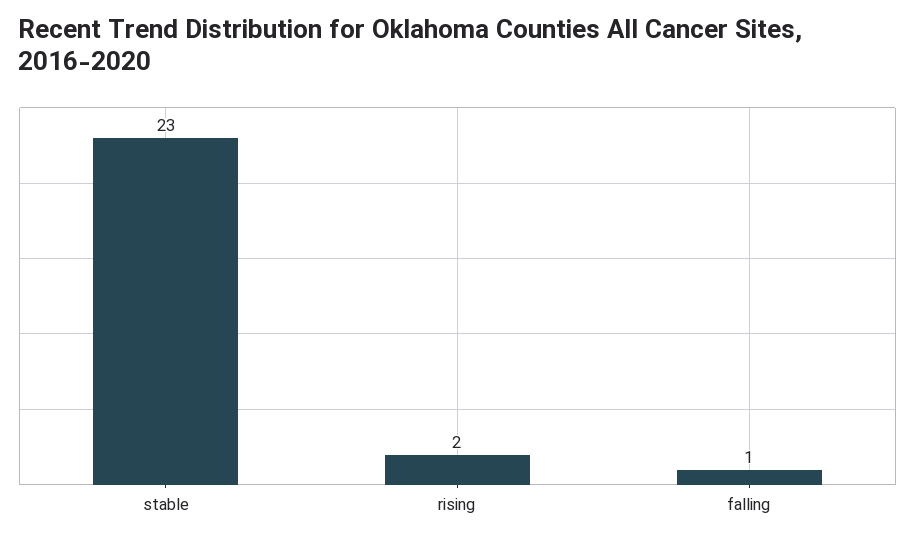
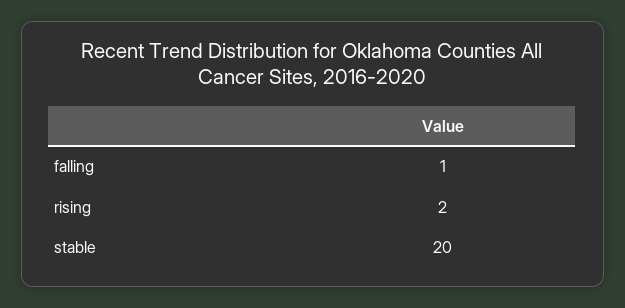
stable: 23 -> 20

